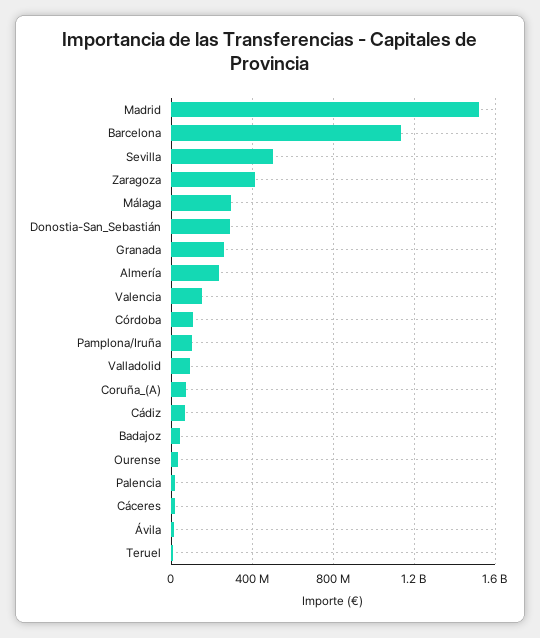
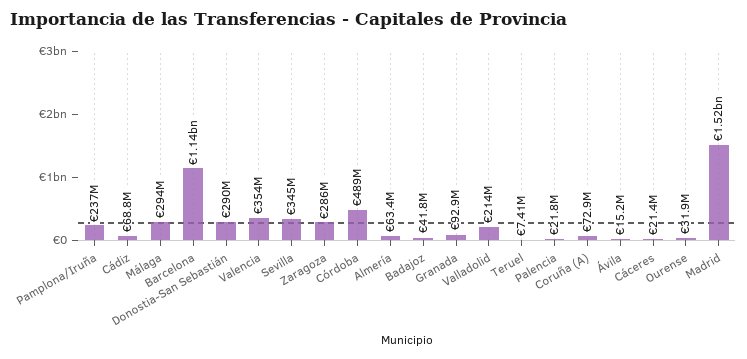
Sevilla: 500000000 -> 345000000
Zaragoza: 400000000 -> 286000000
Granada: 250000000 -> 92900000
Almería: 250000000 -> 63400000
Valencia: 150000000 -> 354000000
Córdoba: 100000000 -> 489000000
Pamplona/Iruña: 100000000 -> 237000000
Valladolid: 100000000 -> 214000000

